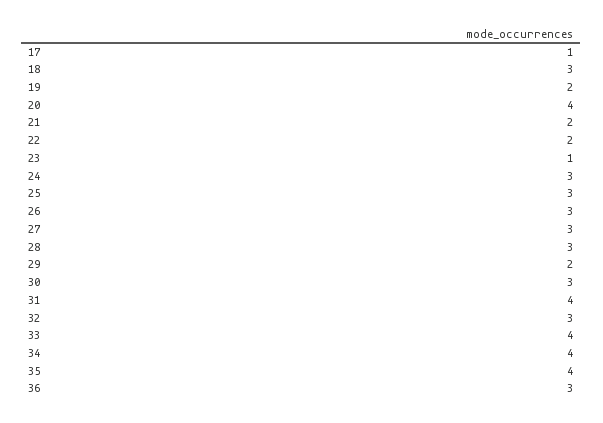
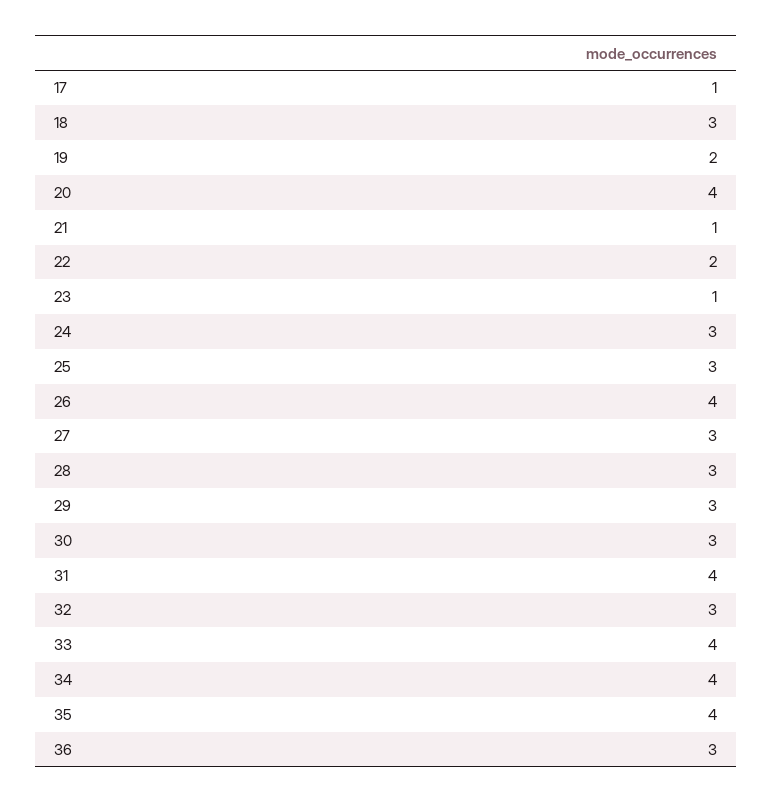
21: 2 -> 1
26: 3 -> 4
29: 2 -> 3

